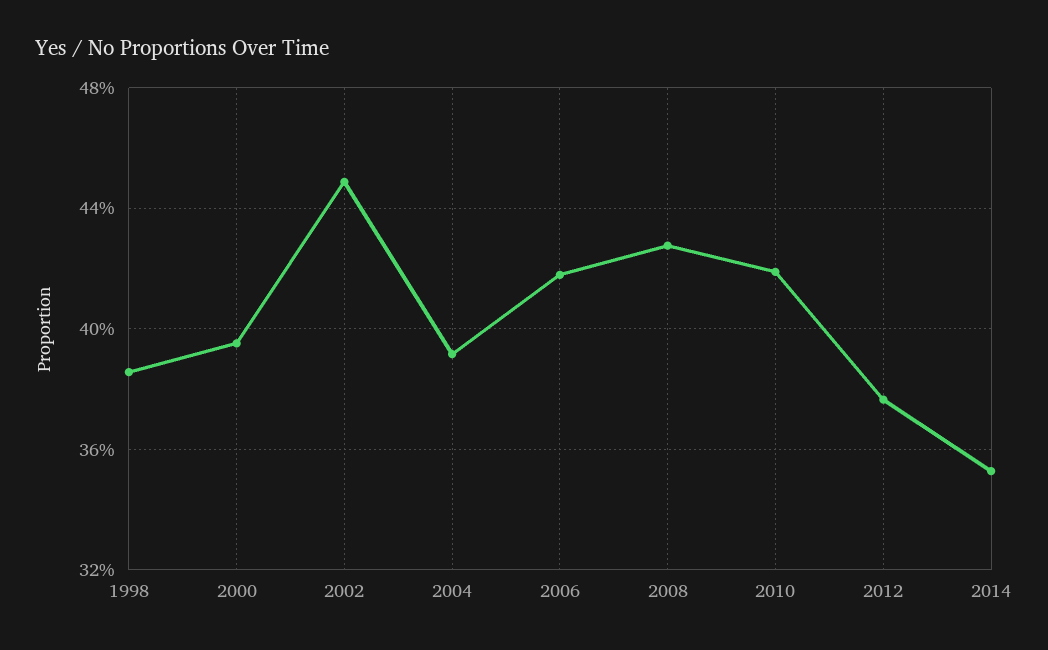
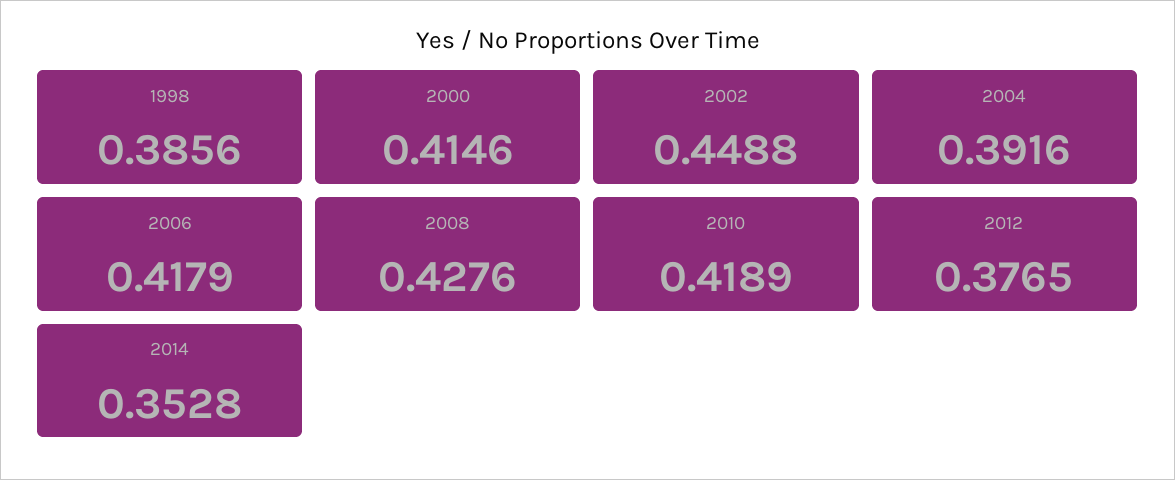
2000: 0.395 -> 0.4146

